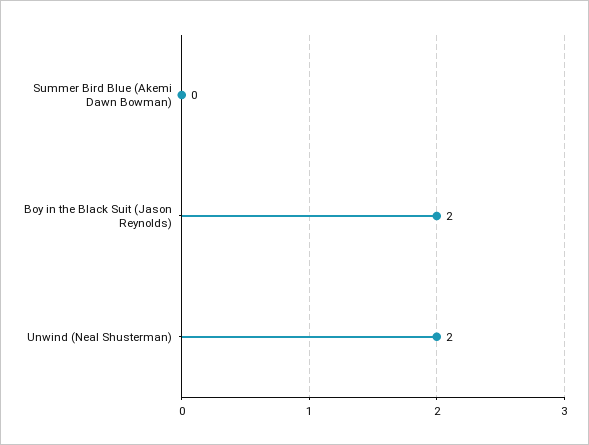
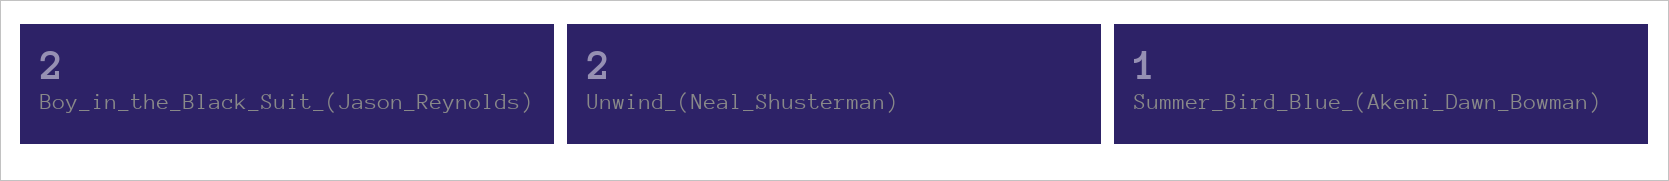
Summer Bird Blue (Akemi Dawn Bowman): 0 -> 1

